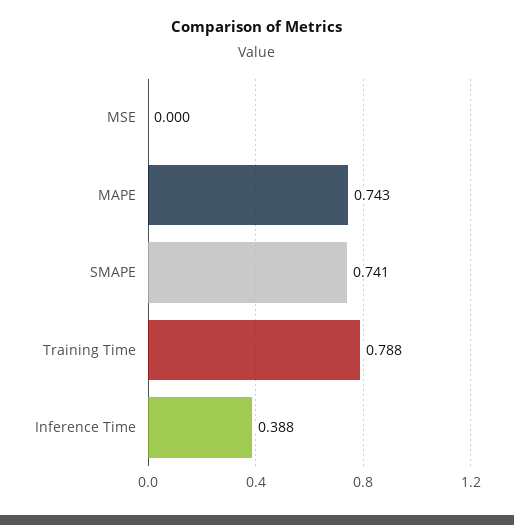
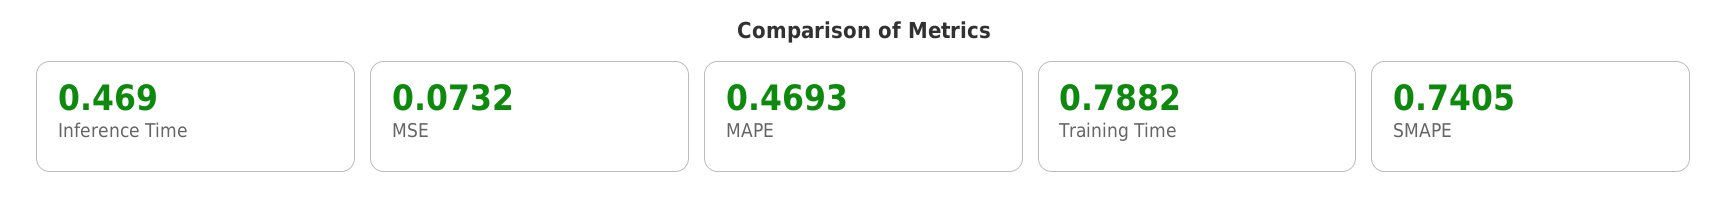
MSE: 0 -> 0.0732
MAPE: 0.743 -> 0.4693
Inference Time: 0.388 -> 0.469

